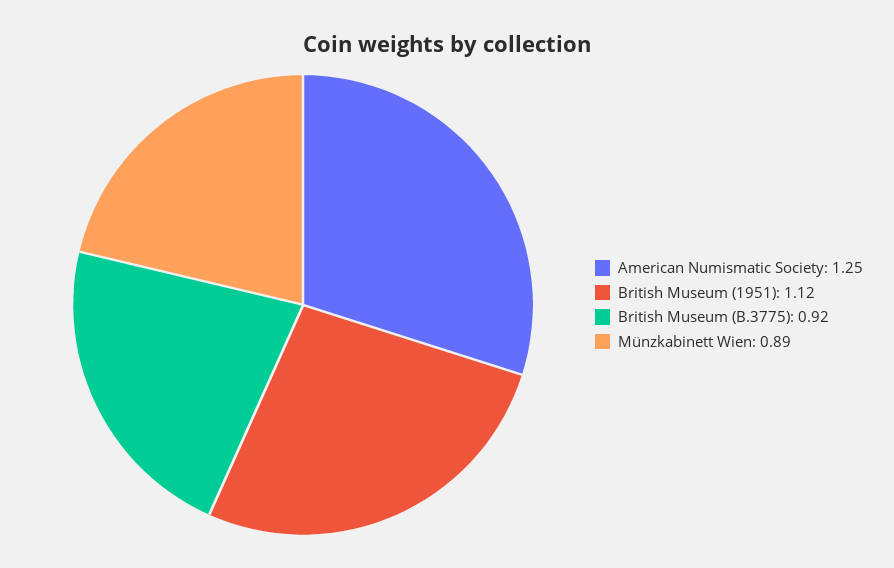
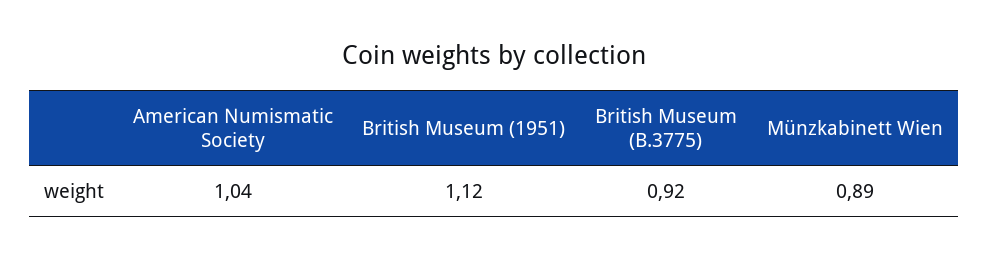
American Numismatic Society: 1.25 -> 1.04

